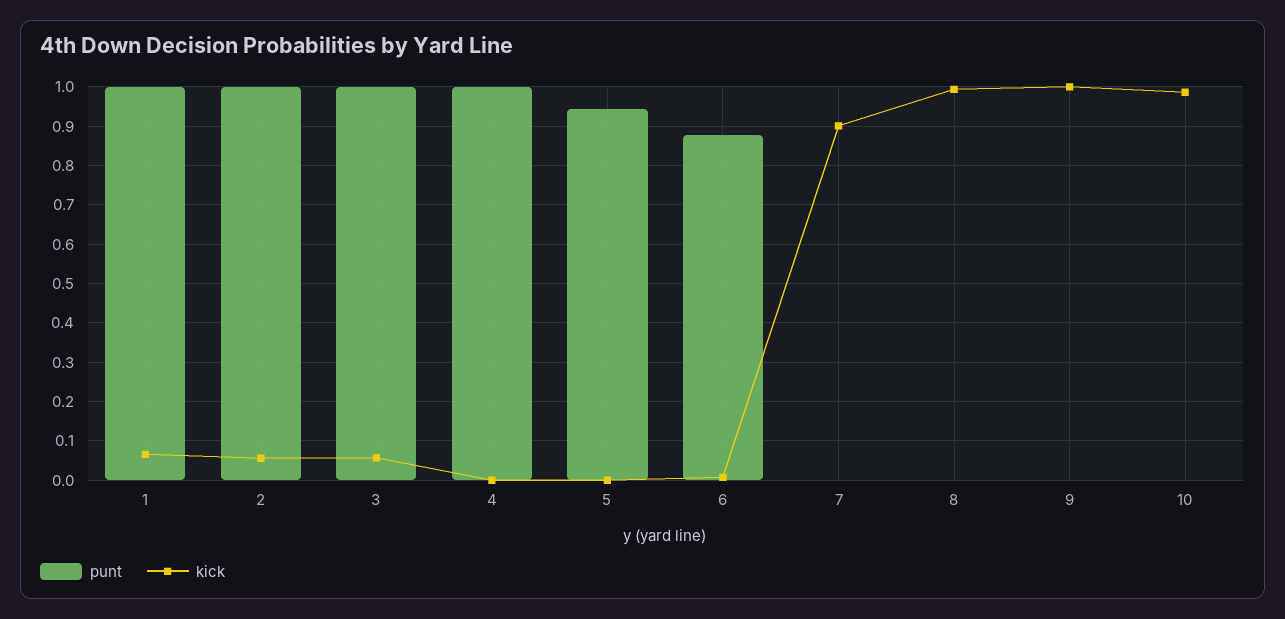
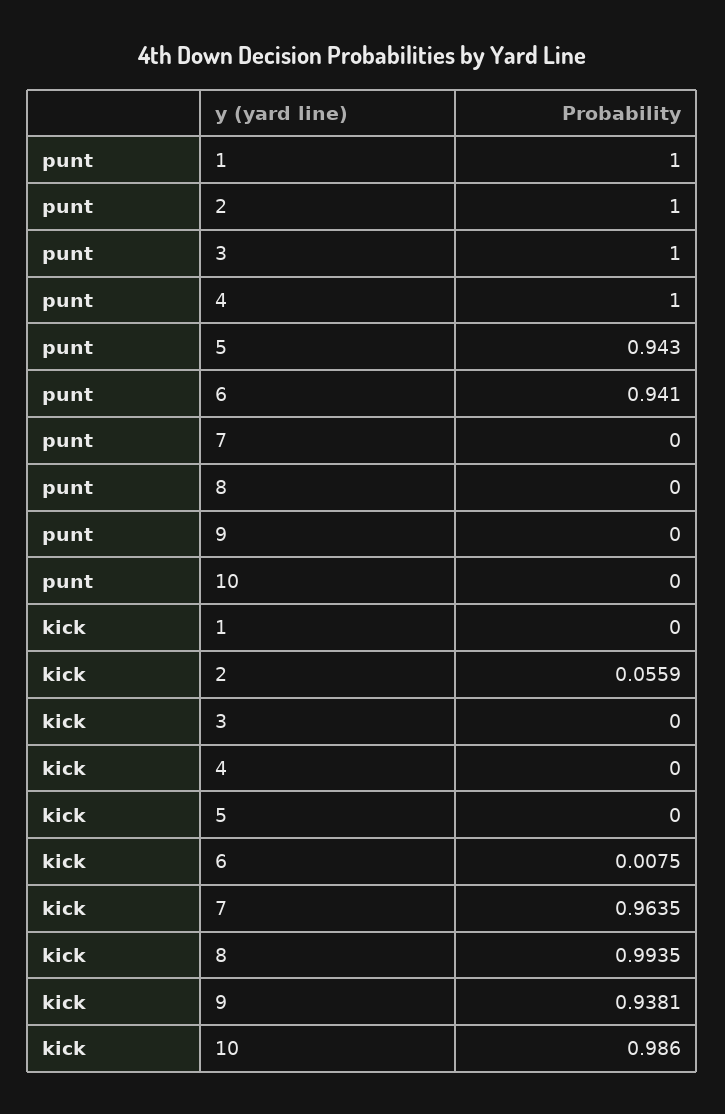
kick, 1: 0.06 -> 0
kick, 3: 0.06 -> 0
punt, 6: 0.88 -> 0.941
kick, 7: 0.9 -> 0.9635
kick, 9: 1 -> 0.9381

